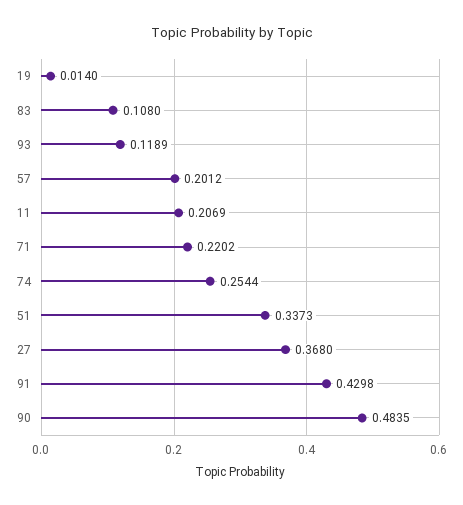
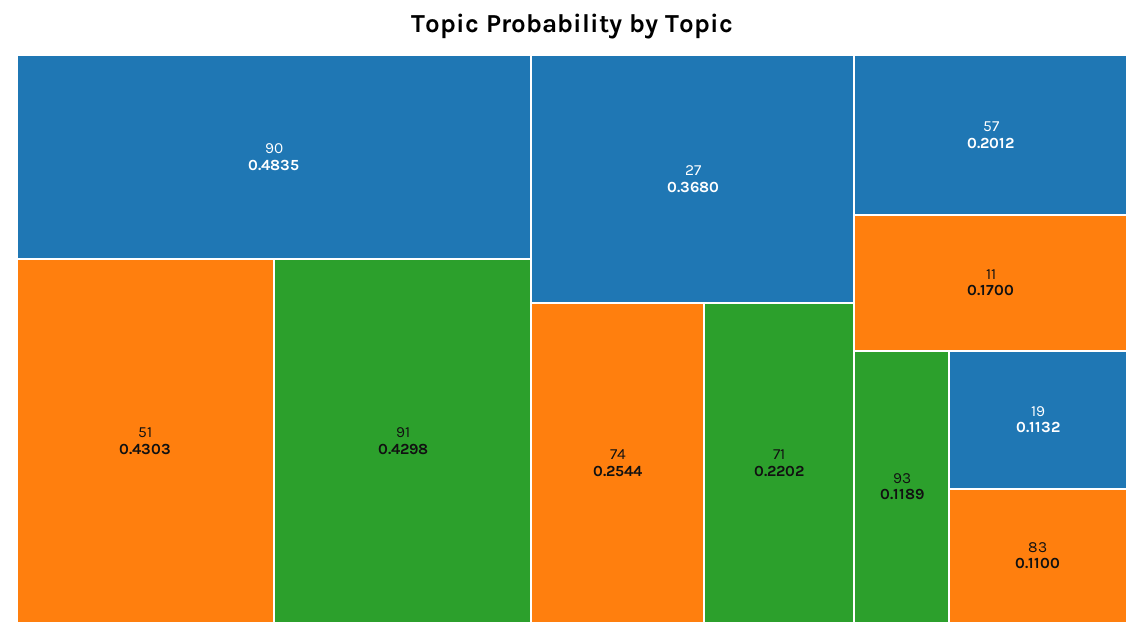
19: 0.014 -> 0.1132
83: 0.108 -> 0.11
11: 0.2069 -> 0.17
51: 0.3373 -> 0.4303

